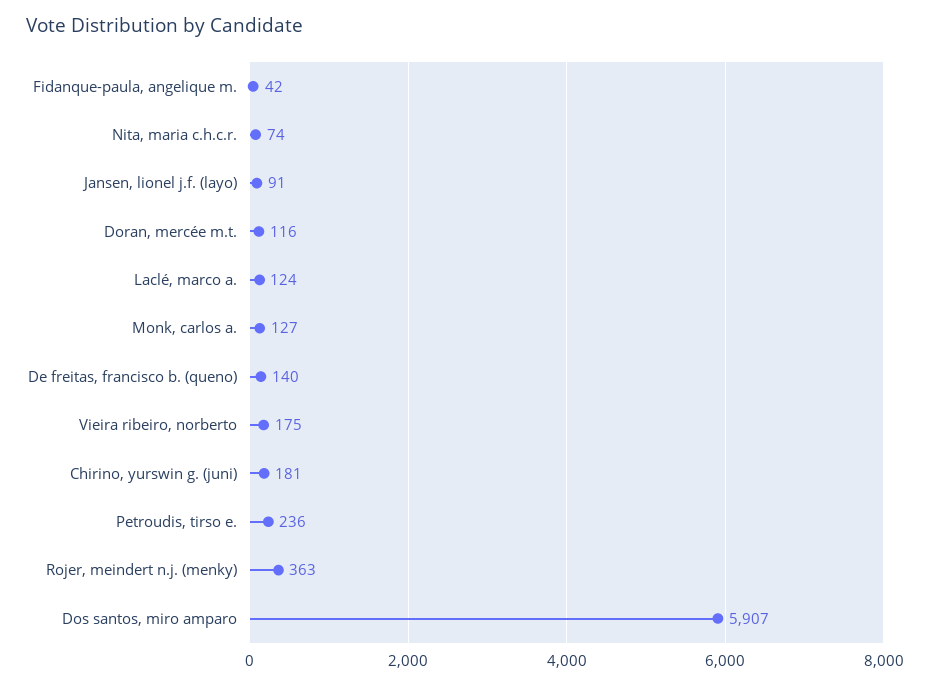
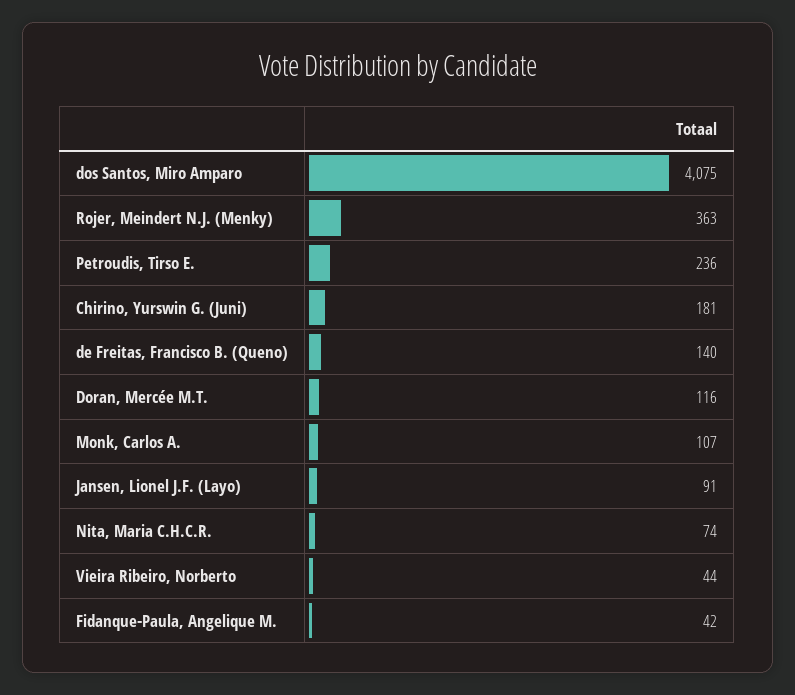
Laclé, marco a.: 124 -> none
Monk, carlos a.: 127 -> 107
Vieira ribeiro, norberto: 175 -> 44
Dos santos, miro amparo: 5907 -> 4075

